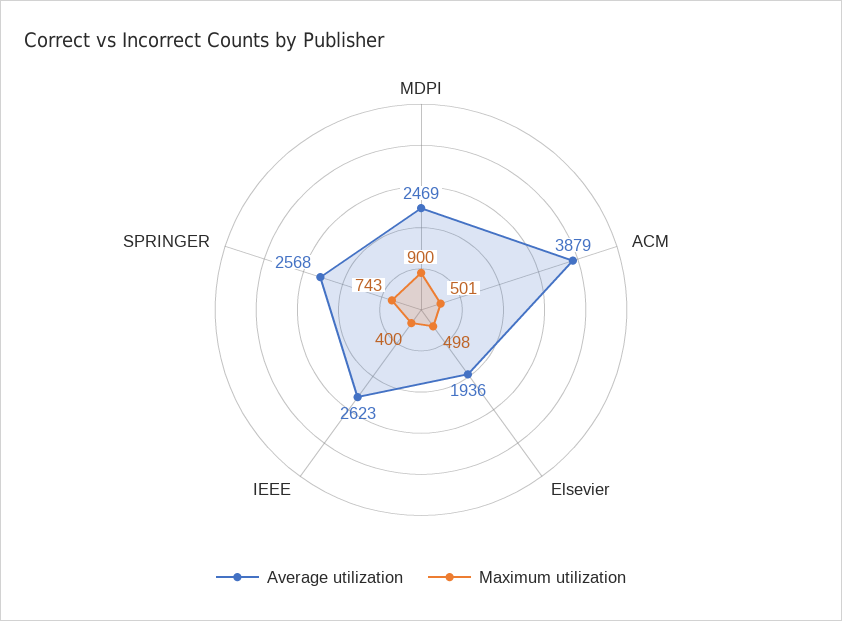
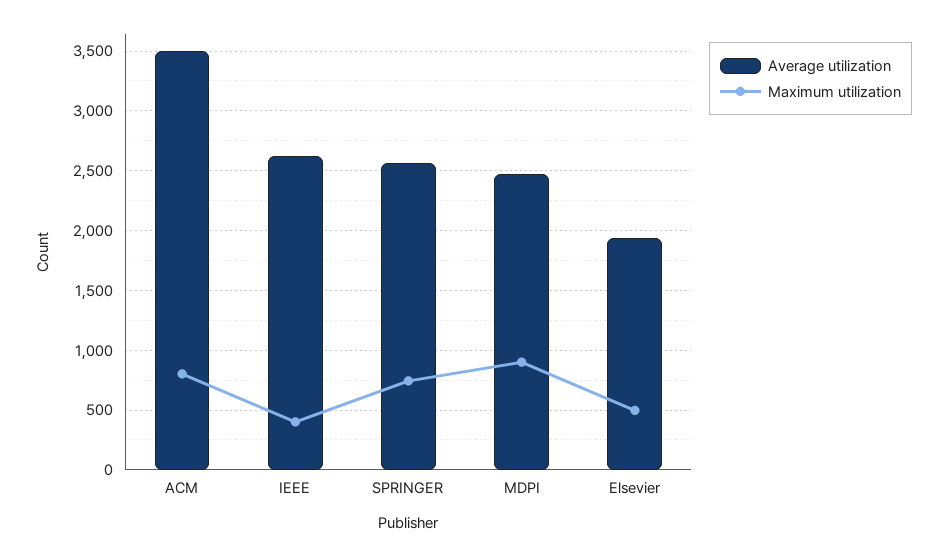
Average utilization, ACM: 3879 -> 3500
Maximum utilization, ACM: 501 -> 800

